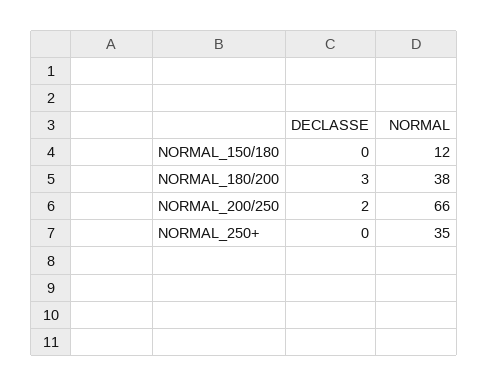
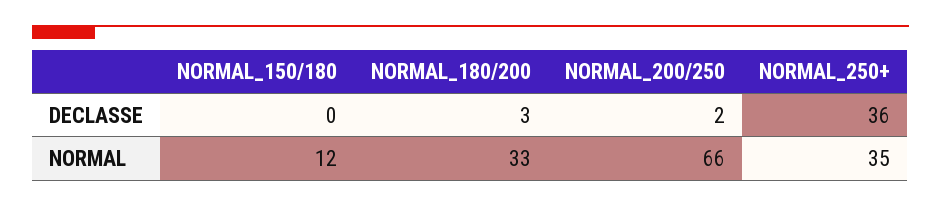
NORMAL, NORMAL_180/200: 38 -> 33
DECLASSE, NORMAL_250+: 0 -> 36

